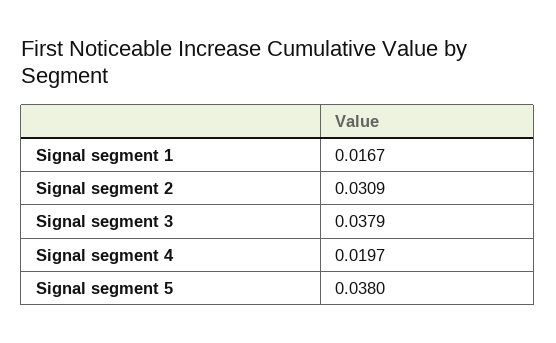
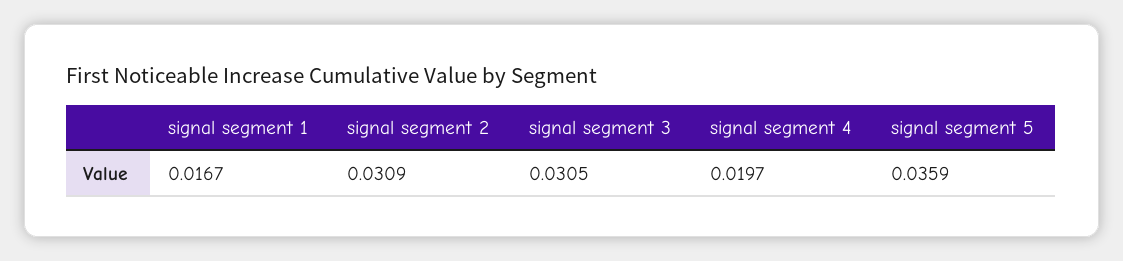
Signal segment 3: 0.0379 -> 0.0305
Signal segment 5: 0.038 -> 0.0359

